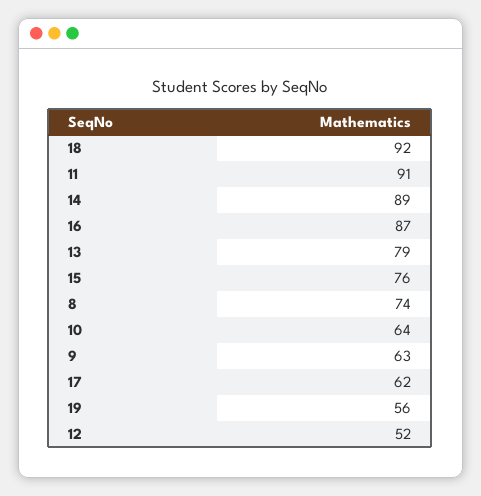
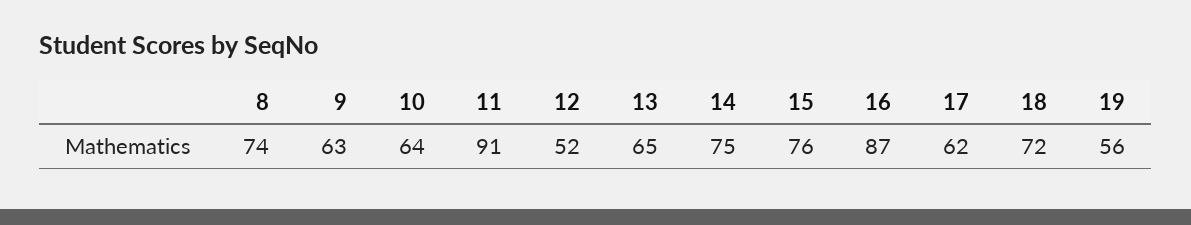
18: 92 -> 72
14: 89 -> 75
13: 79 -> 65

